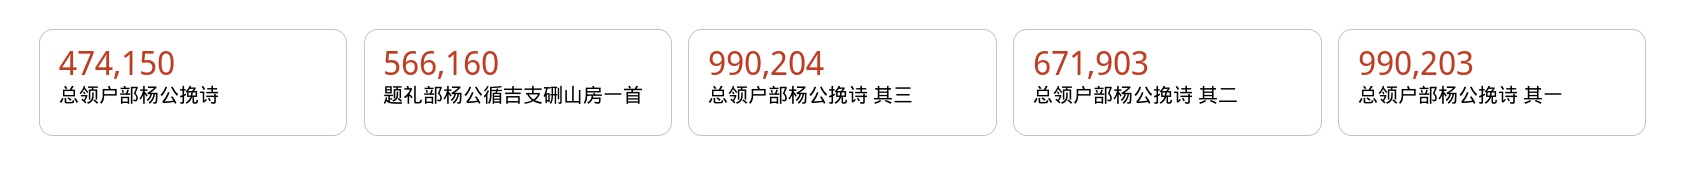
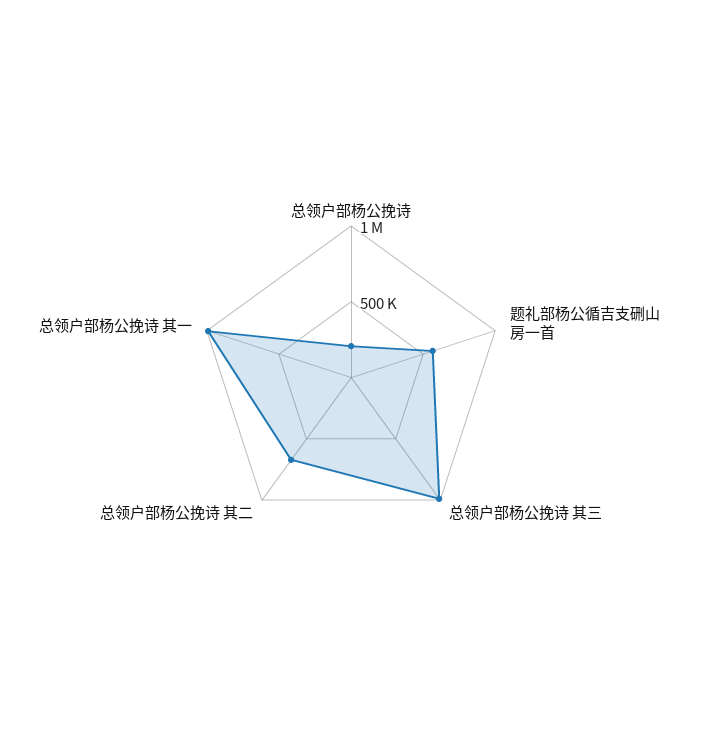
总领户部杨公挽诗: 474150 -> 200000

